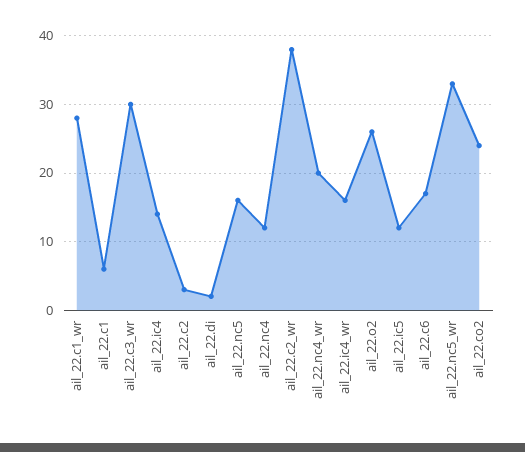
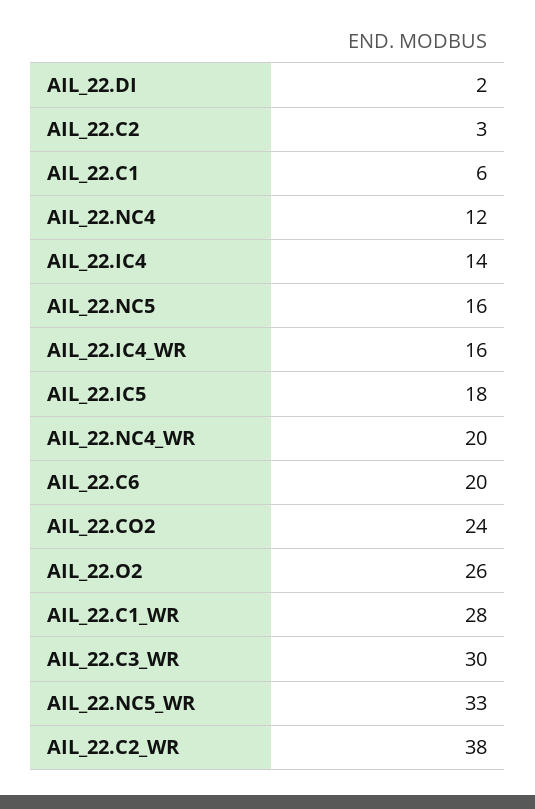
ail_22.ic5: 12 -> 18
ail_22.c6: 17 -> 20

